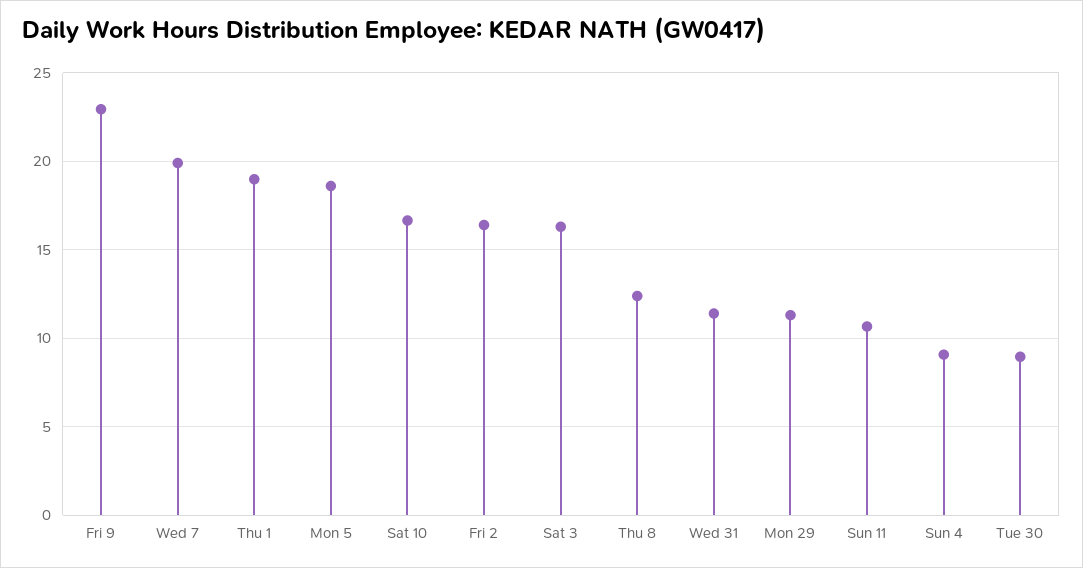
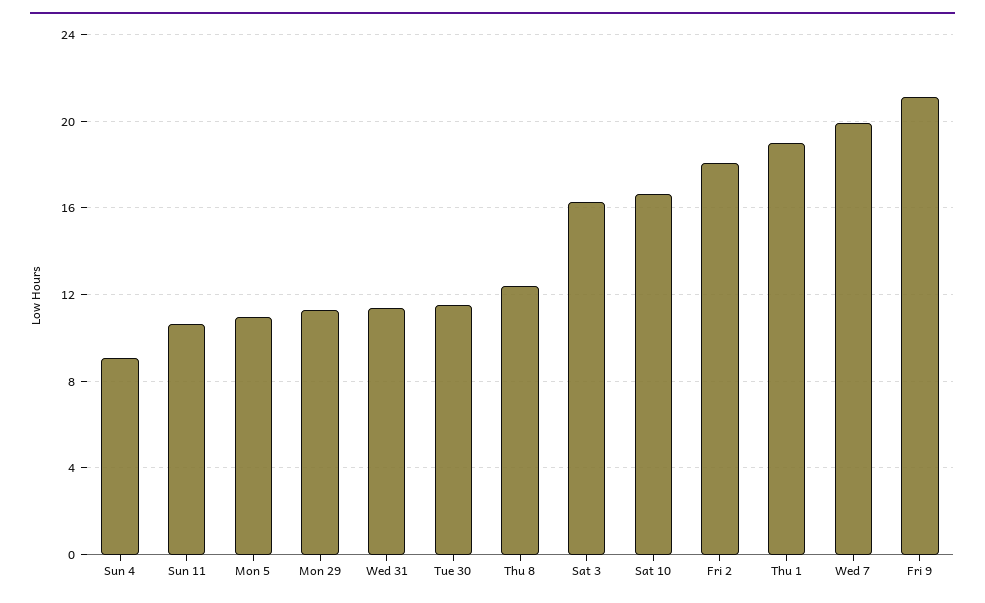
Fri 9: 23 -> 21
Mon 5: 18.5 -> 11
Fri 2: 16.5 -> 18
Tue 30: 9 -> 11.5

